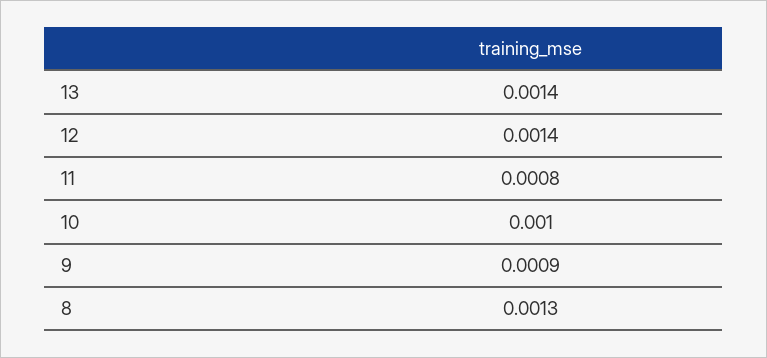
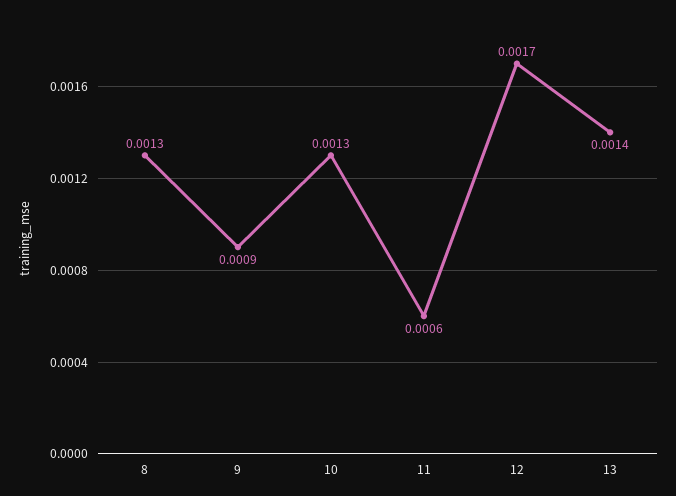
12: 0.0014 -> 0.0017
11: 0.0008 -> 0.0006
10: 0.001 -> 0.0013

